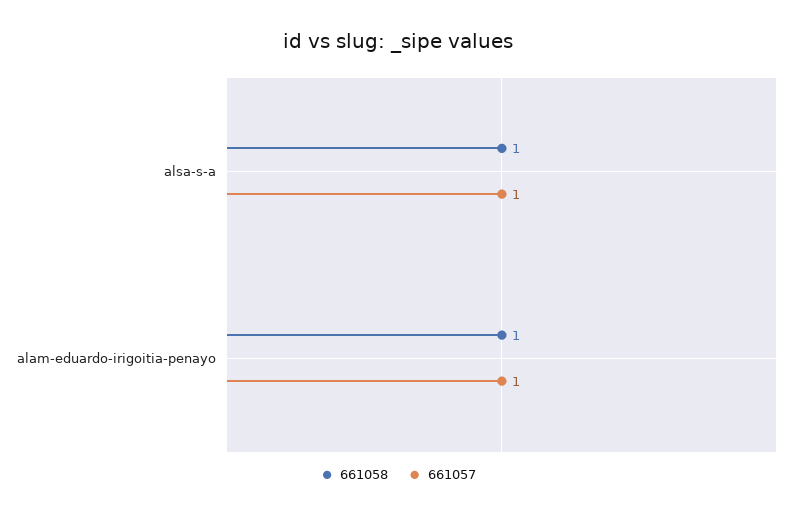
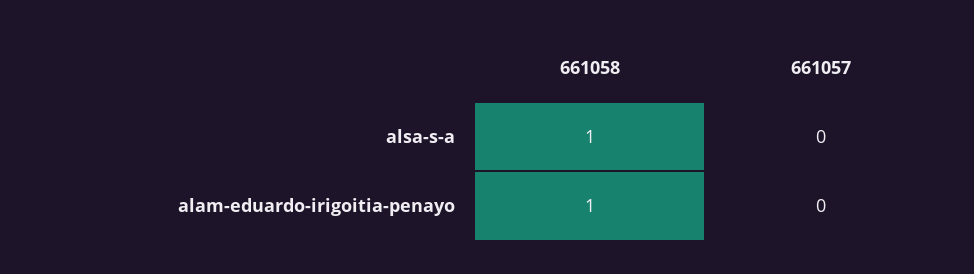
661057, alsa-s-a: 1 -> 0
661057, alam-eduardo-irigoitia-penayo: 1 -> 0

